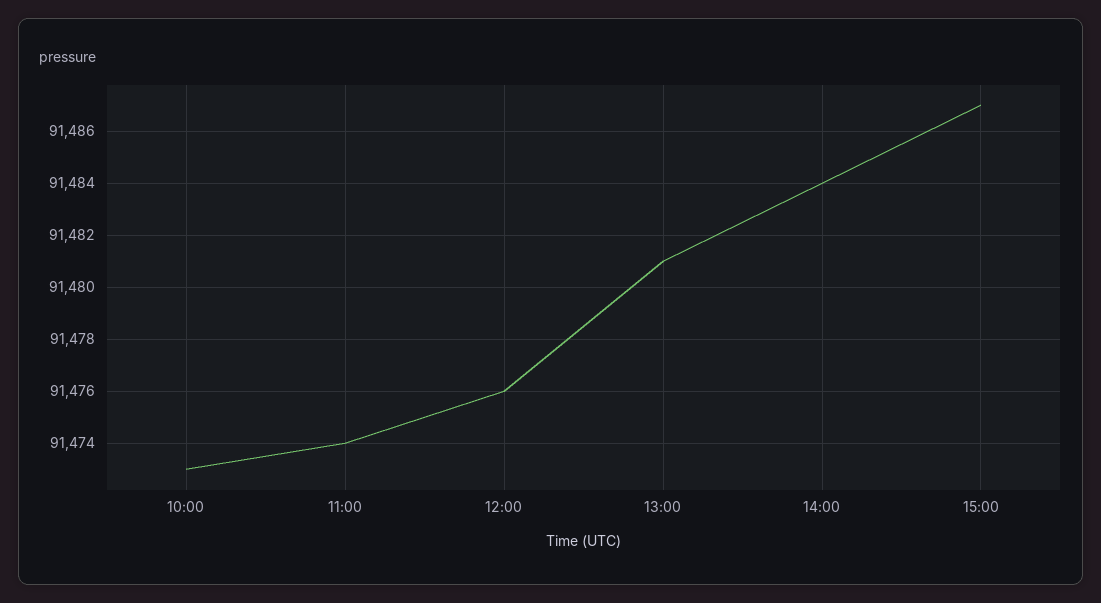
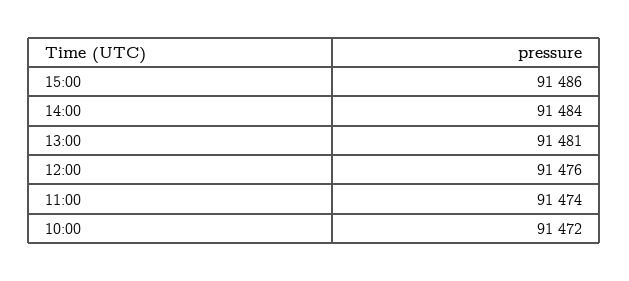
10:00: 91473 -> 91472
15:00: 91487 -> 91486

